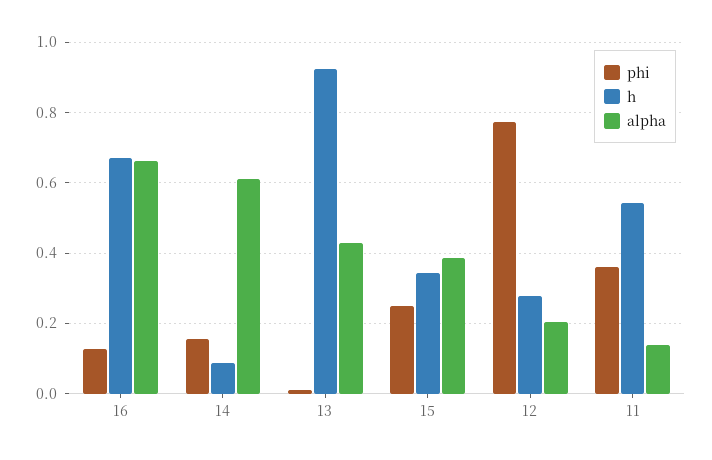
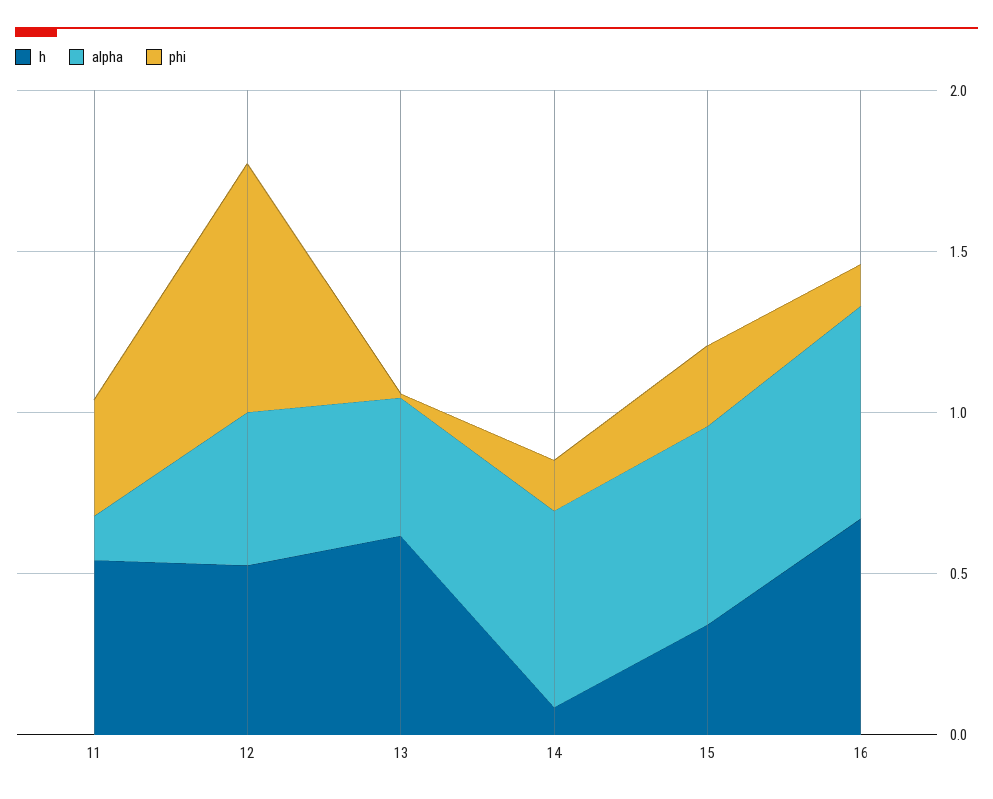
h, 13: 0.92 -> 0.6
alpha, 15: 0.38 -> 0.6
h, 12: 0.28 -> 0.5
alpha, 12: 0.2 -> 0.5

